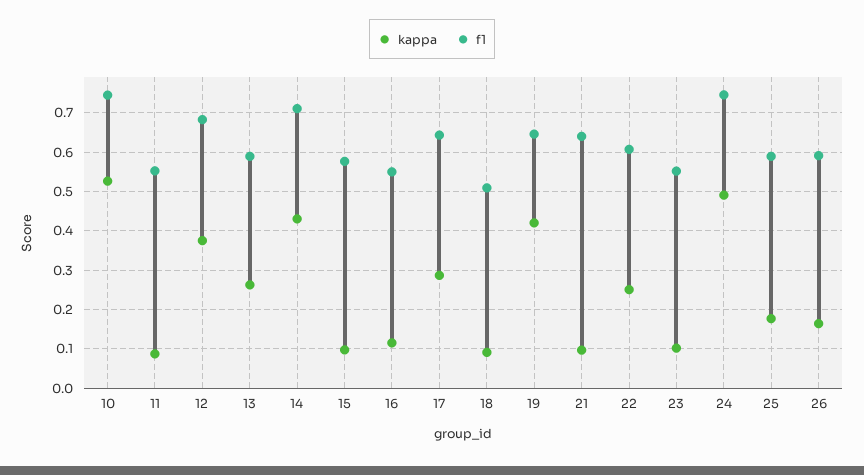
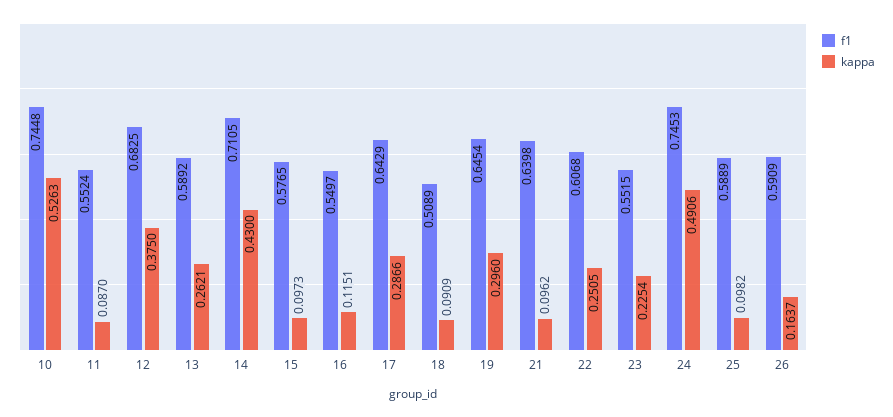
kappa, 19: 0.42 -> 0.296
kappa, 23: 0.1 -> 0.2254
kappa, 25: 0.18 -> 0.0982

